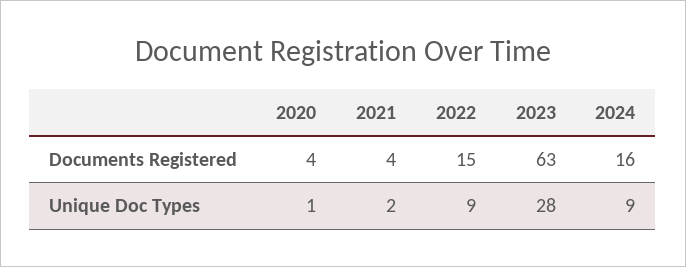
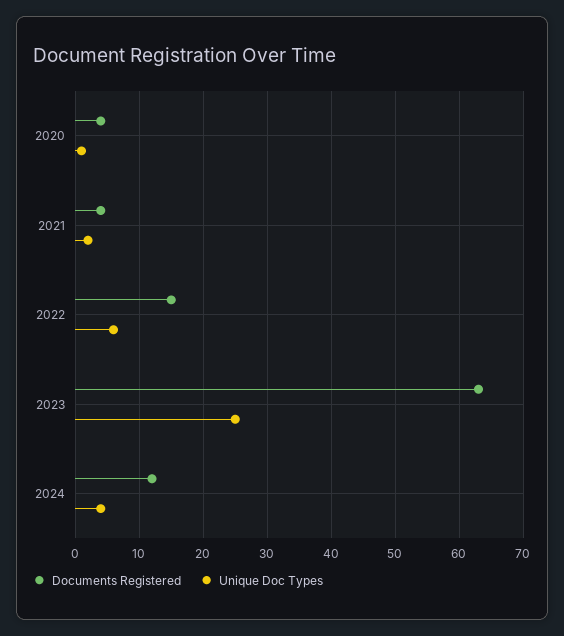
Documents Registered, 2024: 16 -> 12
Unique Doc Types, 2022: 9 -> 6
Unique Doc Types, 2023: 28 -> 25
Unique Doc Types, 2024: 9 -> 4

